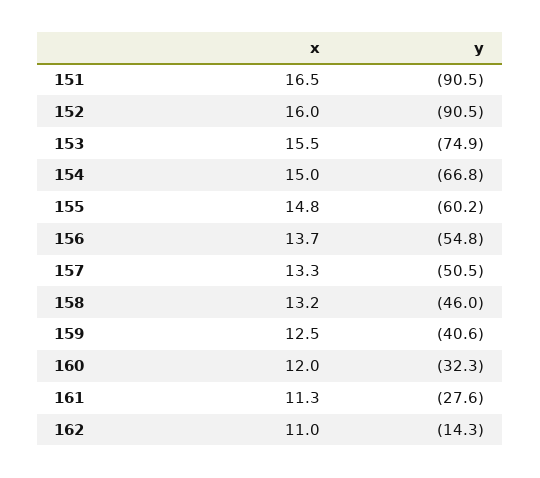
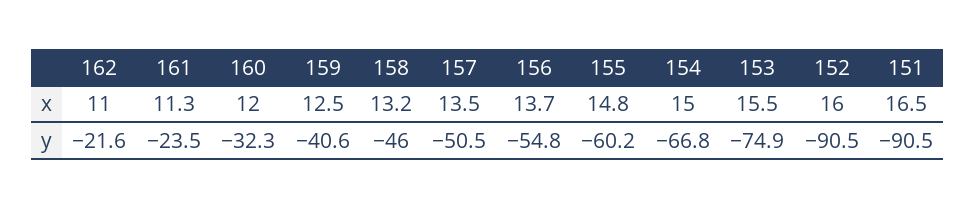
x, 157: 13.3 -> 13.5
y, 161: -27.6 -> -23.5
y, 162: -14.3 -> -21.6

